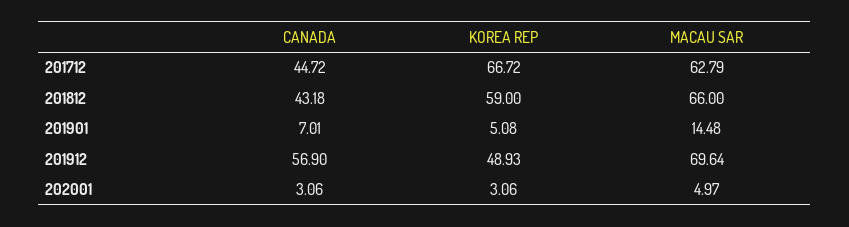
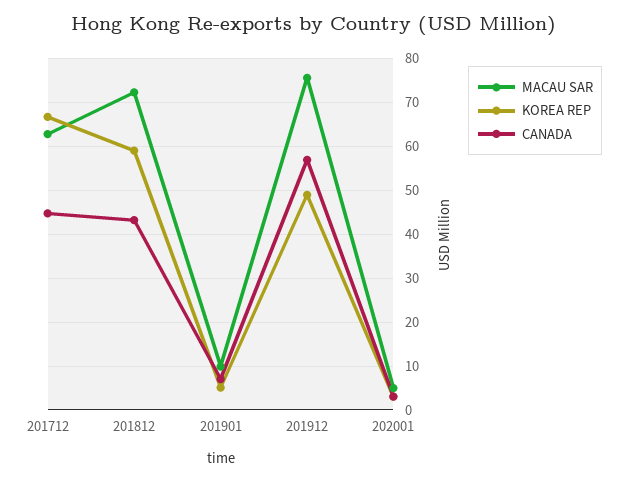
MACAU SAR, 201812: 66 -> 72
MACAU SAR, 201901: 14.48 -> 10
MACAU SAR, 201912: 69.64 -> 76

